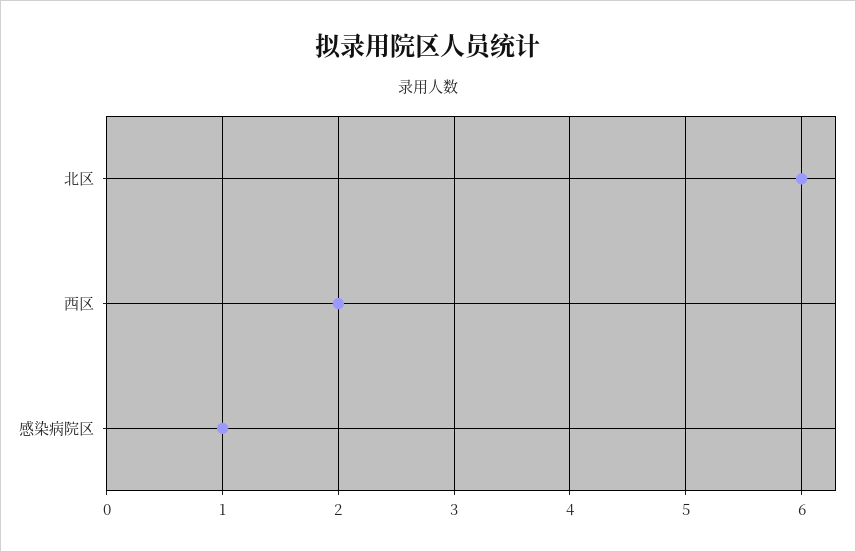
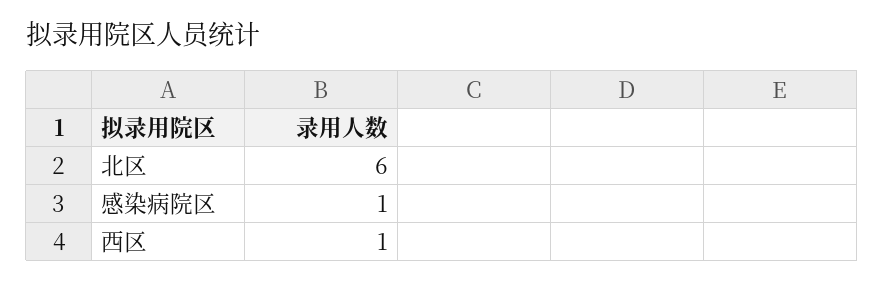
西区: 2 -> 1

